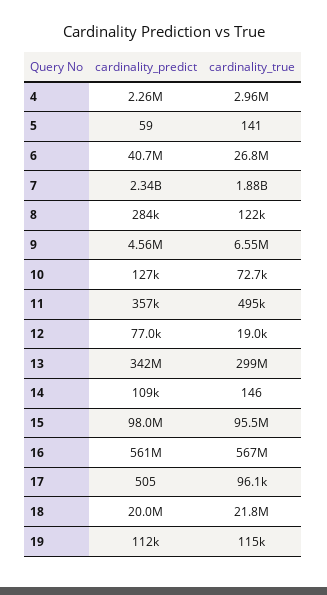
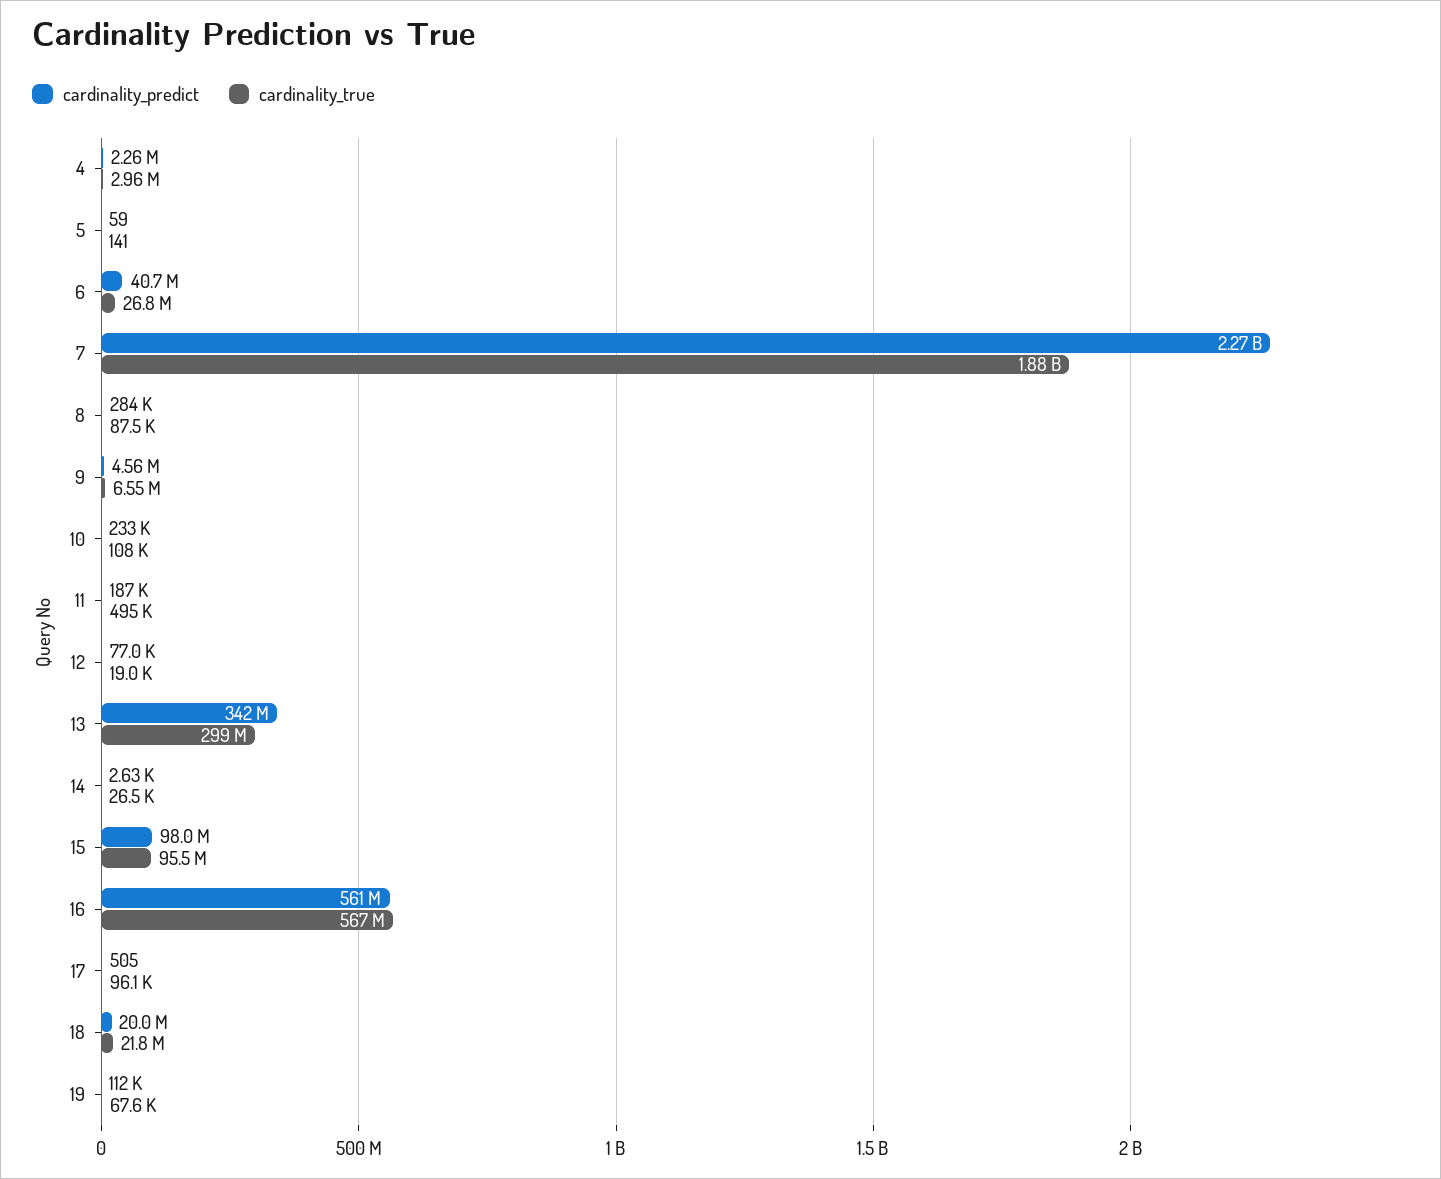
cardinality_predict, 7: 2340000000 -> 2270000000
cardinality_true, 8: 122000 -> 87500
cardinality_predict, 10: 127000 -> 233000
cardinality_true, 10: 72700 -> 108000
cardinality_predict, 11: 357000 -> 187000
cardinality_predict, 14: 109000 -> 2630
cardinality_true, 14: 146 -> 26500
cardinality_true, 19: 115000 -> 67600

